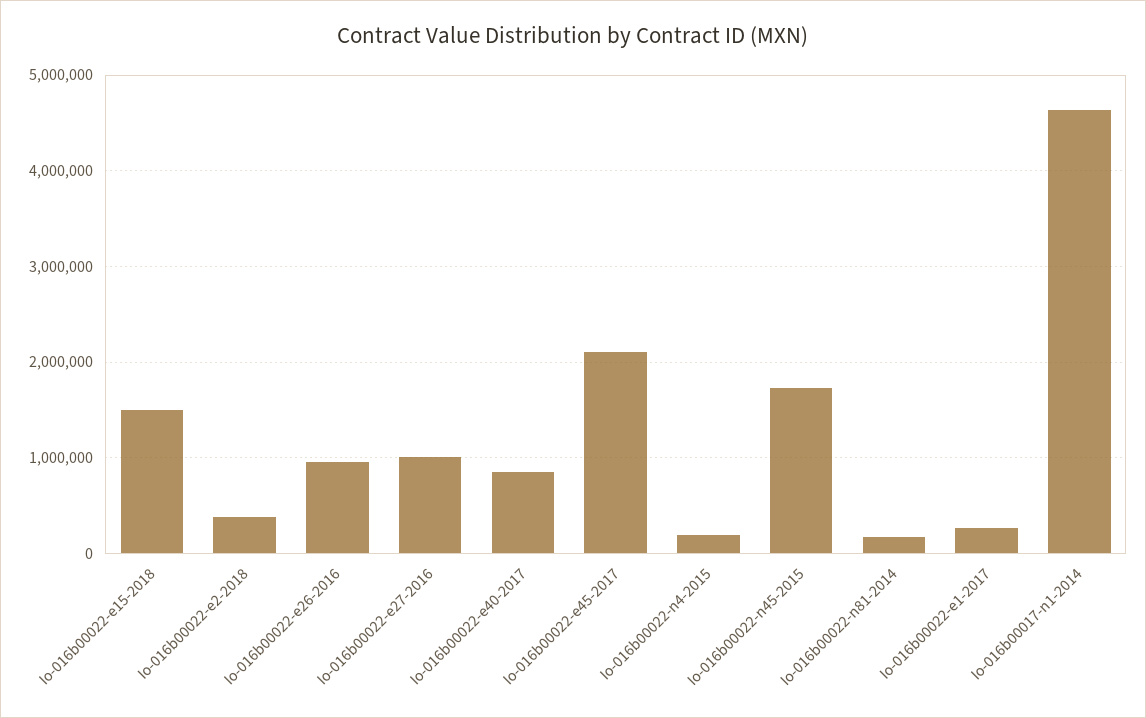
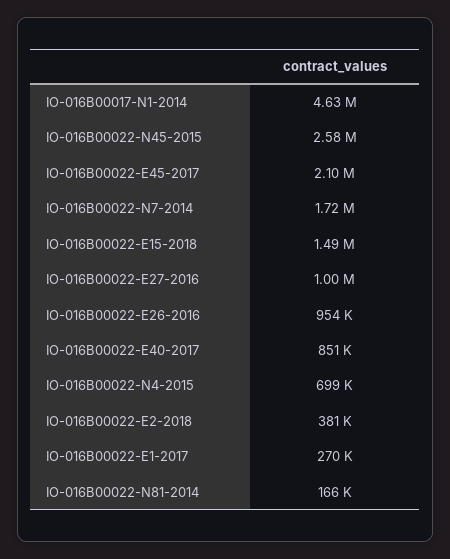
Io-016b00022-n4-2015: 200000 -> 699000
Io-016b00022-n45-2015: 1700000 -> 2580000
IO-016B00022-N7-2014: none -> 1720000

